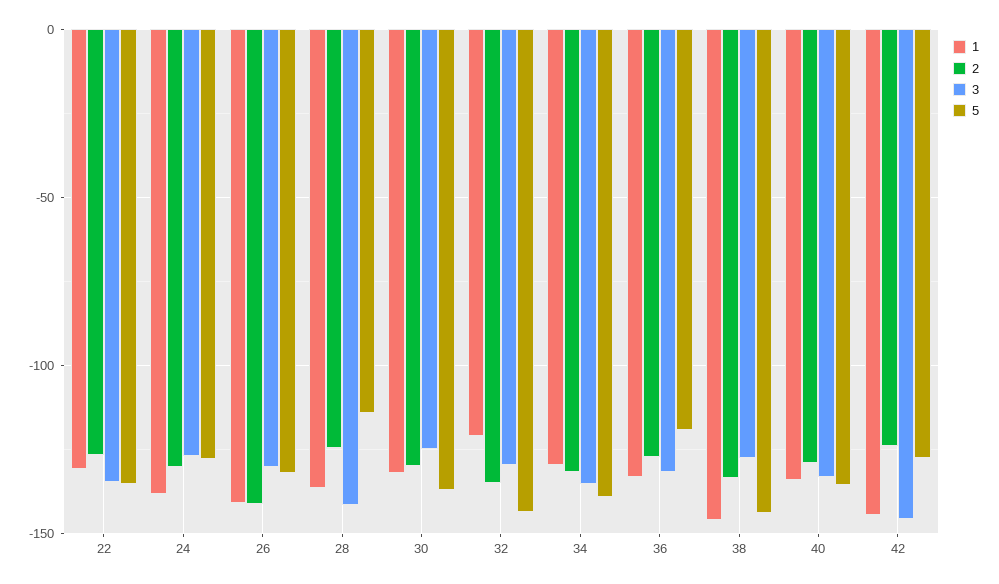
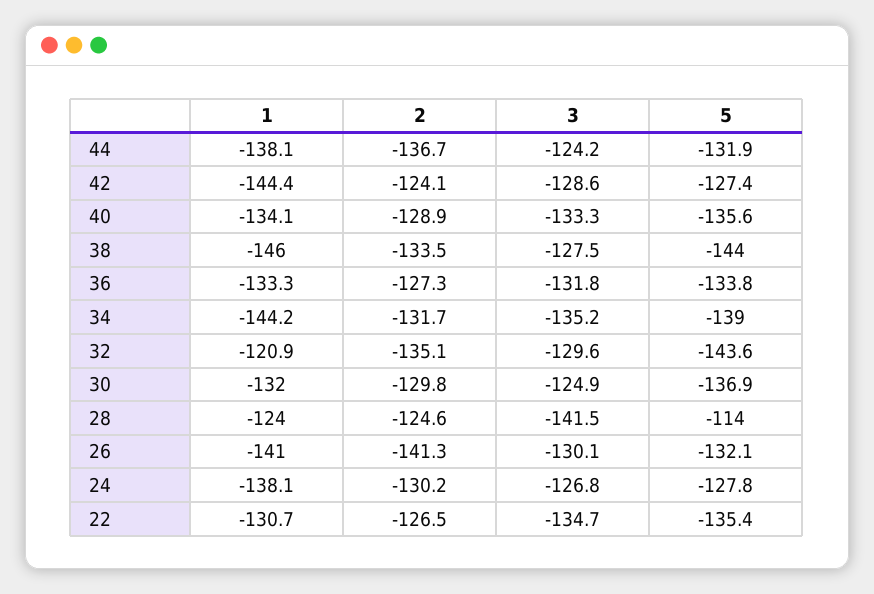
1, 28: -135 -> -124
1, 34: -130 -> -144.2
5, 36: -120 -> -133.8
3, 42: -145 -> -128.6
1, 44: none -> -138.1
2, 44: none -> -136.7
3, 44: none -> -124.2
5, 44: none -> -131.9

